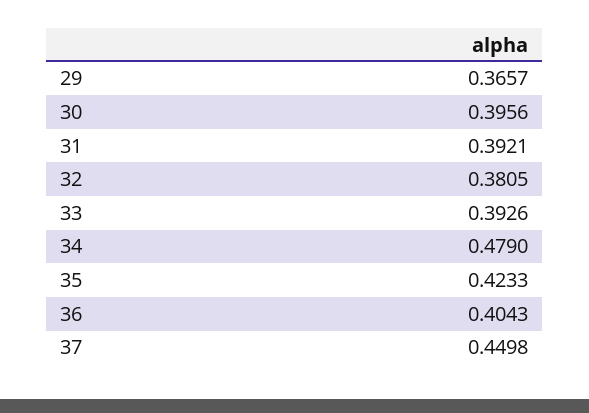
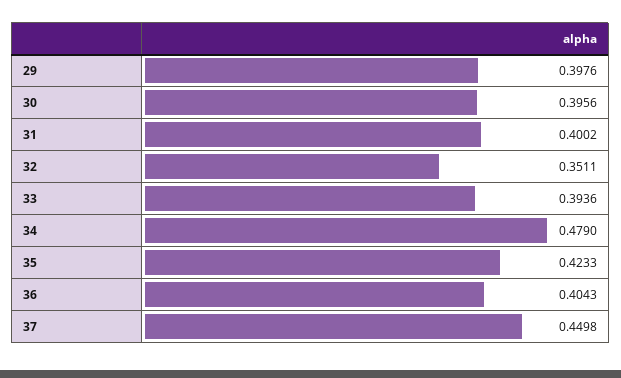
29: 0.3657 -> 0.3976
31: 0.3921 -> 0.4002
32: 0.3805 -> 0.3511
33: 0.3926 -> 0.3936

